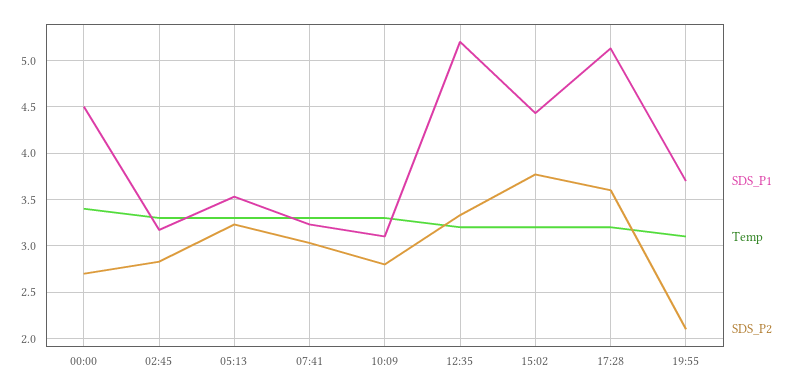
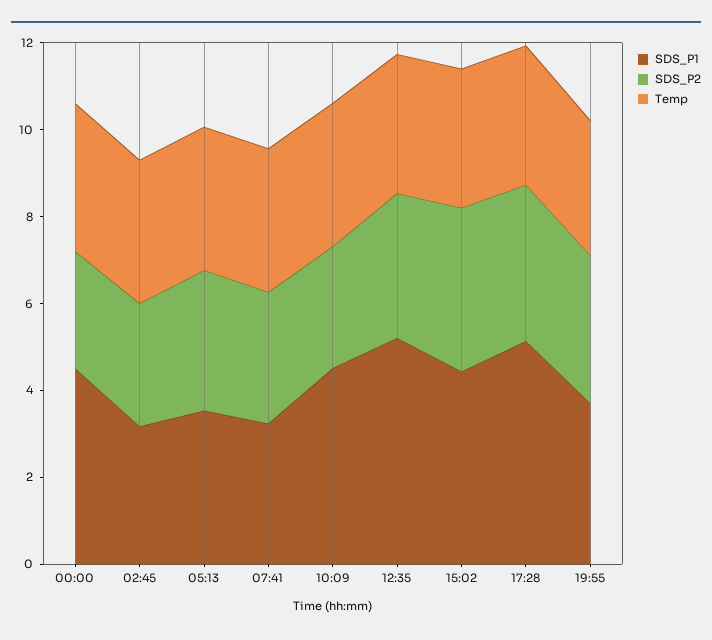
SDS_P1, 10:09: 3.1 -> 4.5
SDS_P2, 19:55: 2.1 -> 3.5

